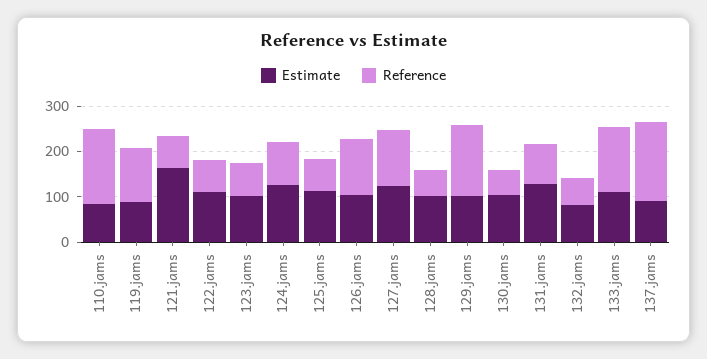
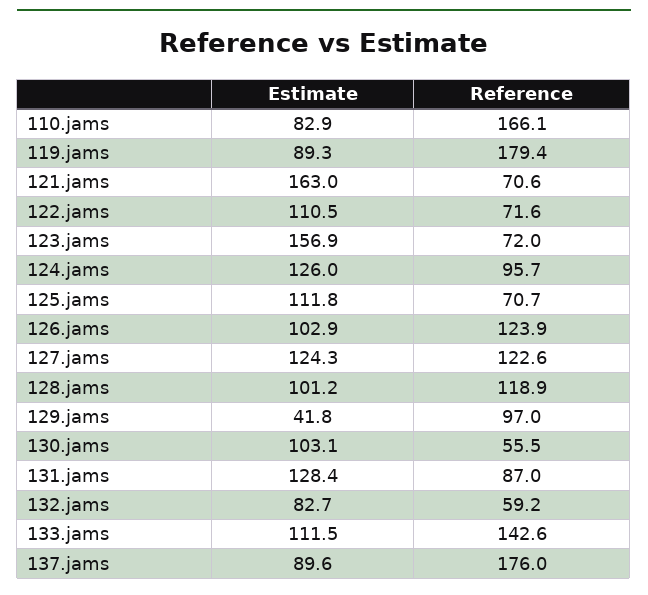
Reference, 119.jams: 120 -> 179.4
Estimate, 123.jams: 100 -> 156.9
Reference, 128.jams: 60 -> 118.9
Estimate, 129.jams: 100 -> 41.8
Reference, 129.jams: 160 -> 97

